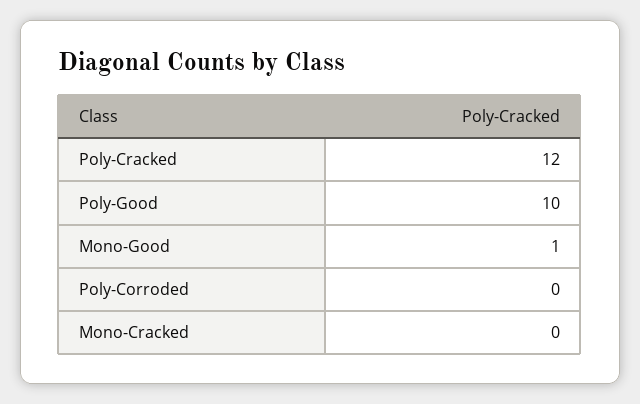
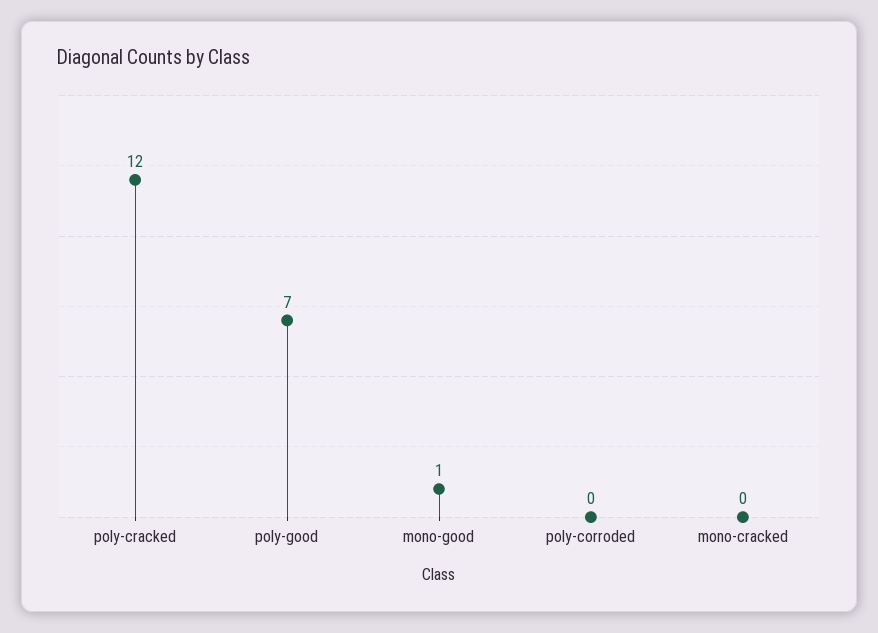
Poly-Good: 10 -> 7

